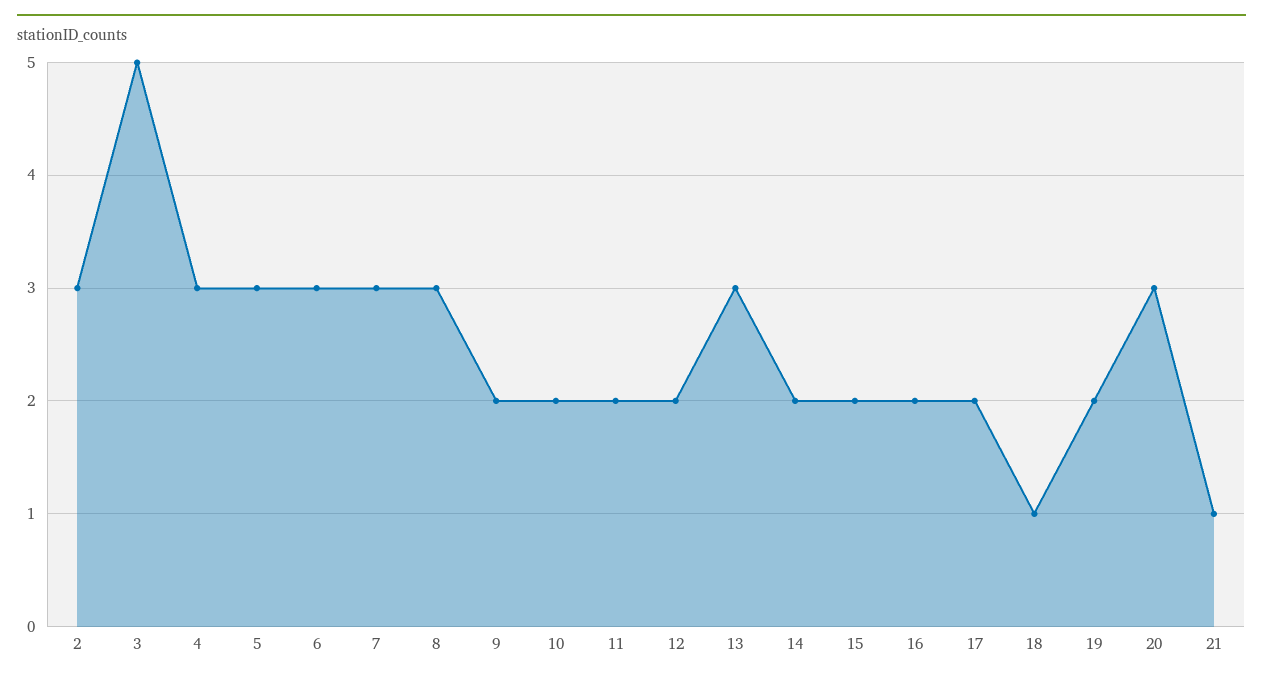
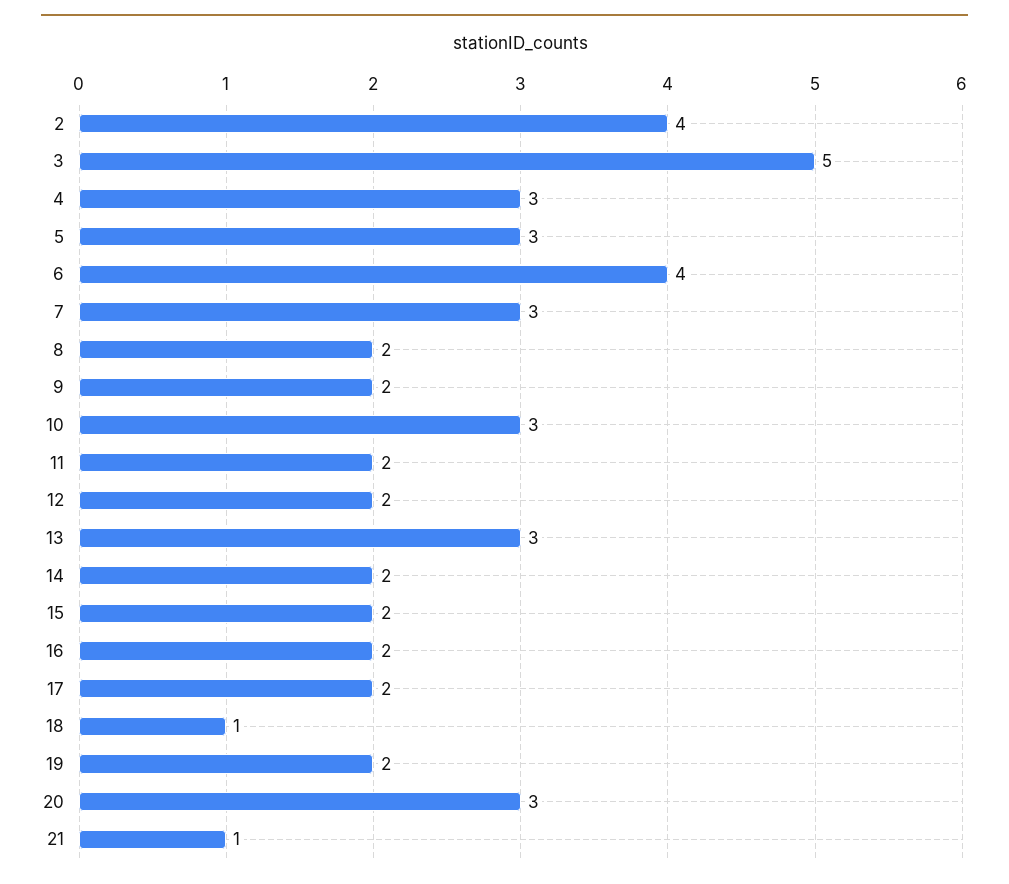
2: 3 -> 4
6: 3 -> 4
8: 3 -> 2
10: 2 -> 3

